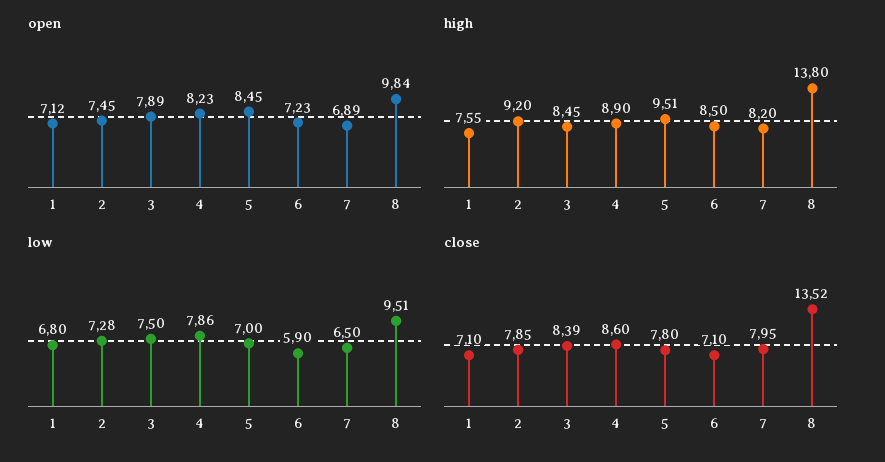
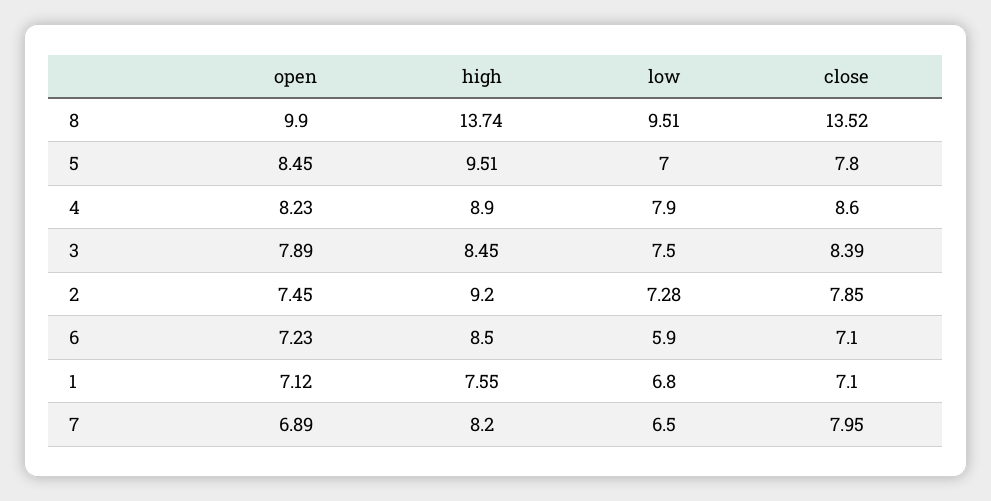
open, 8: 9.84 -> 9.9
high, 8: 13.8 -> 13.74
low, 4: 7.86 -> 7.9

